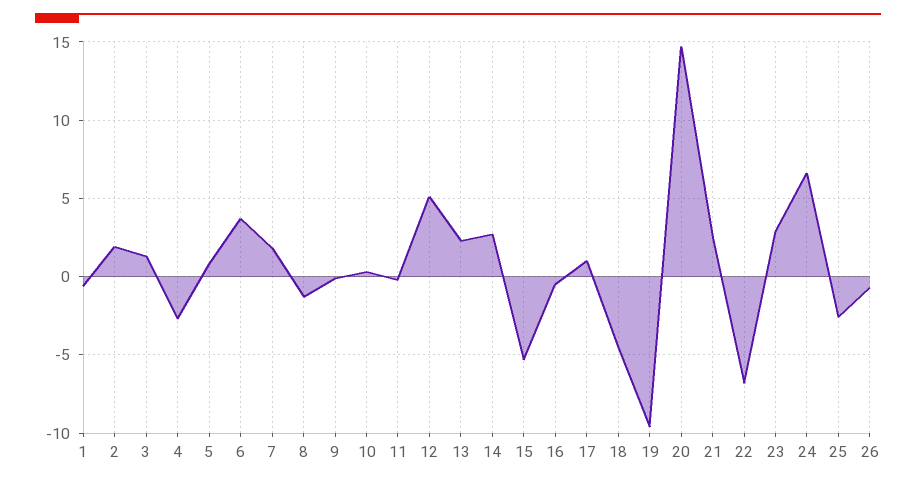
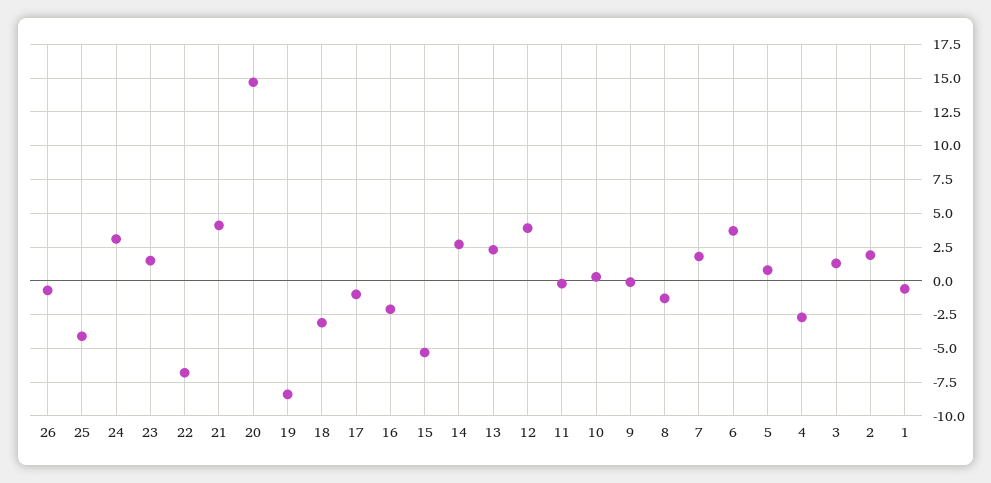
12: 5 -> 4
16: -0.5 -> -2
17: 1 -> -1
18: -4.5 -> -3
19: -9.5 -> -8.5
21: 2.5 -> 4
23: 3 -> 1.5
24: 6.5 -> 3
25: -2.5 -> -4

